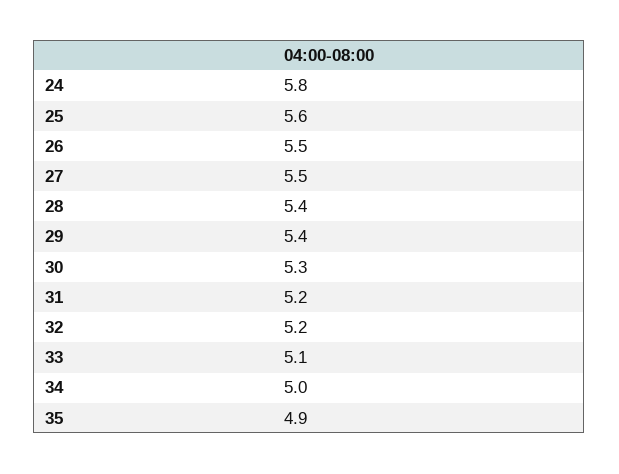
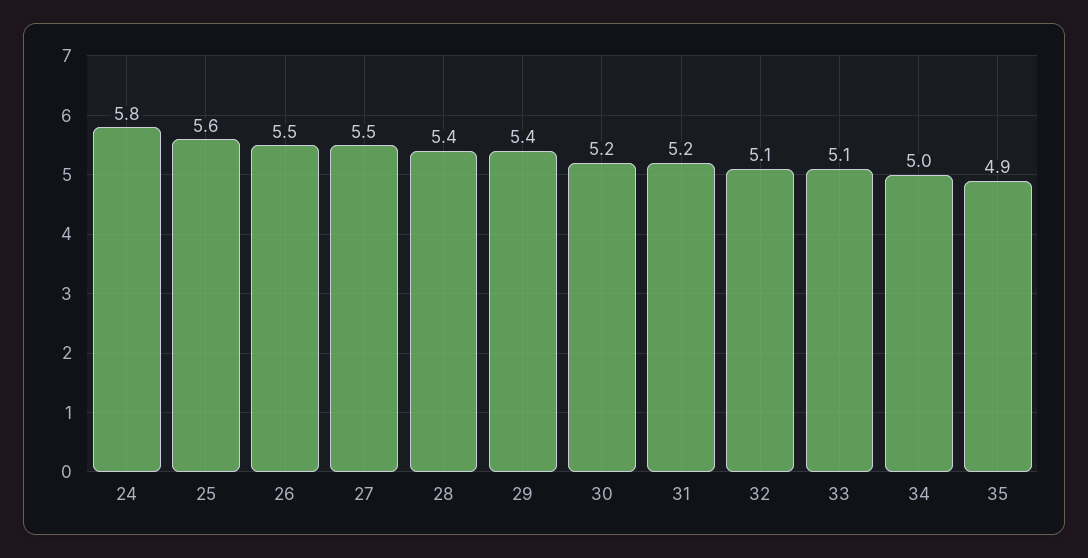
30: 5.3 -> 5.2
32: 5.2 -> 5.1

